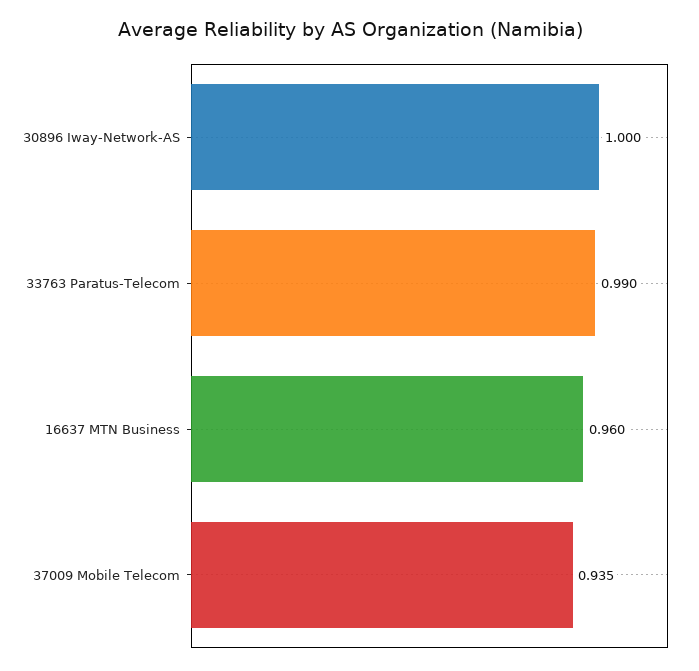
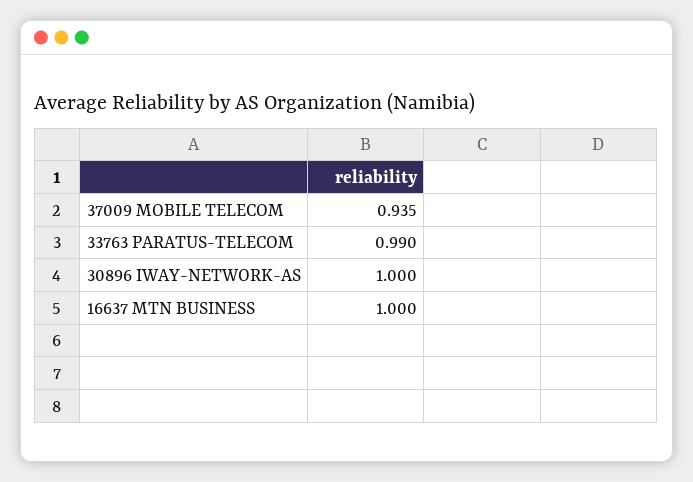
16637 MTN Business: 0.96 -> 1

